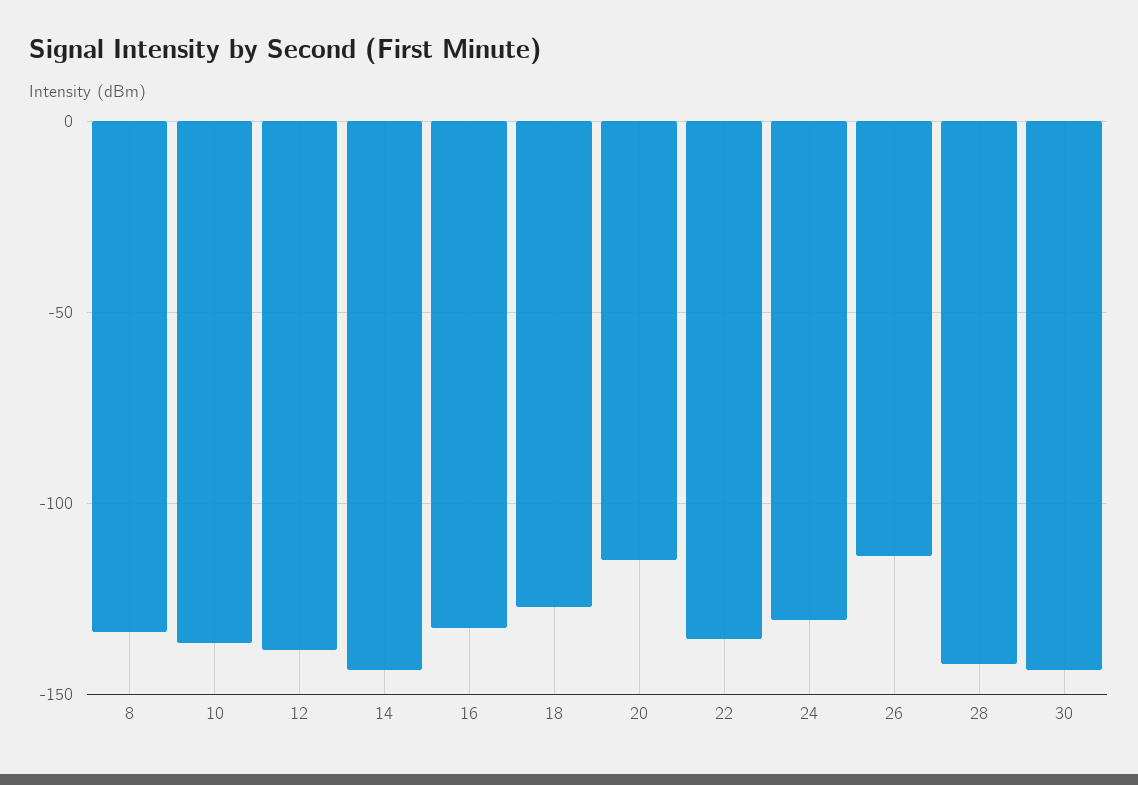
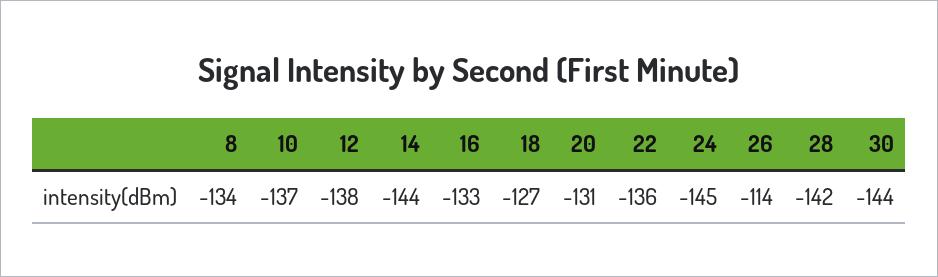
20: -115 -> -131
24: -130 -> -145

